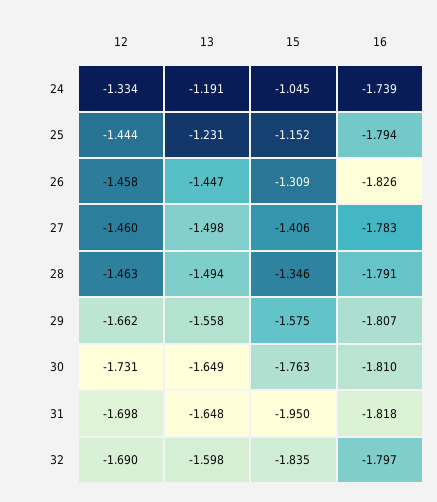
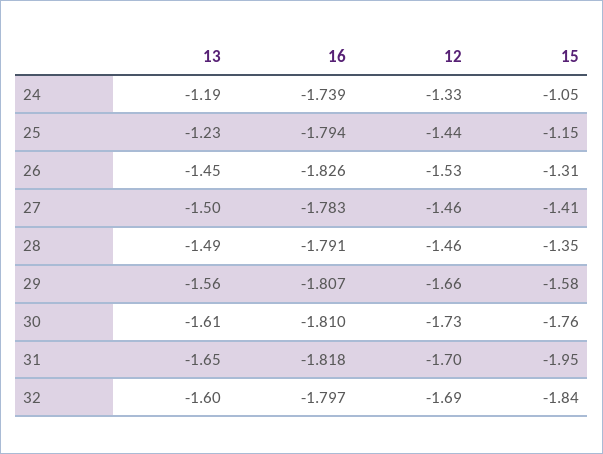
12, 26: -1.458 -> -1.53
13, 30: -1.649 -> -1.61

